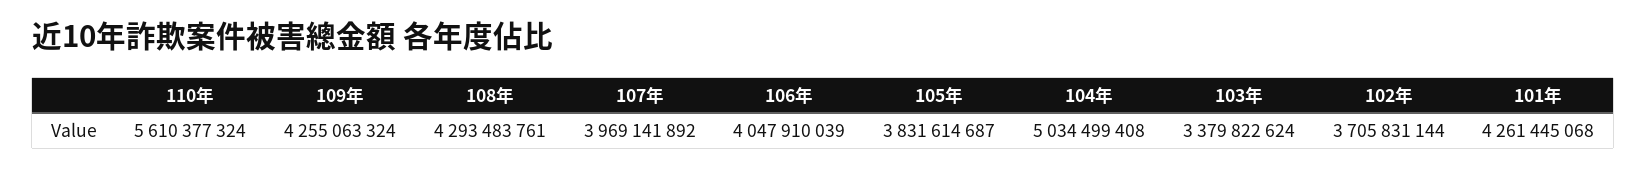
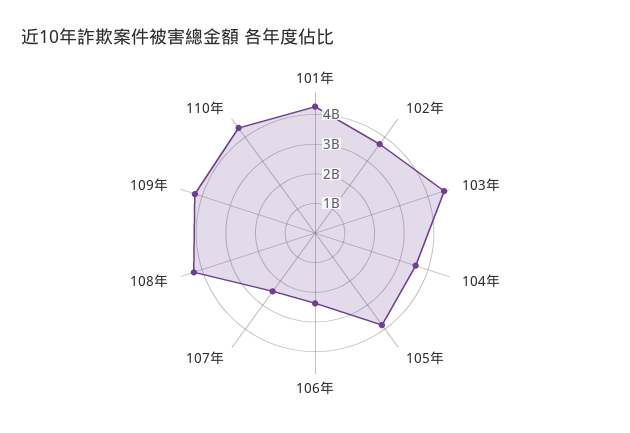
110年: 5610377324 -> 4500000000
107年: 3969141892 -> 2500000000
106年: 4047910039 -> 2500000000
104年: 5034499408 -> 3500000000
103年: 3379822624 -> 4500000000

